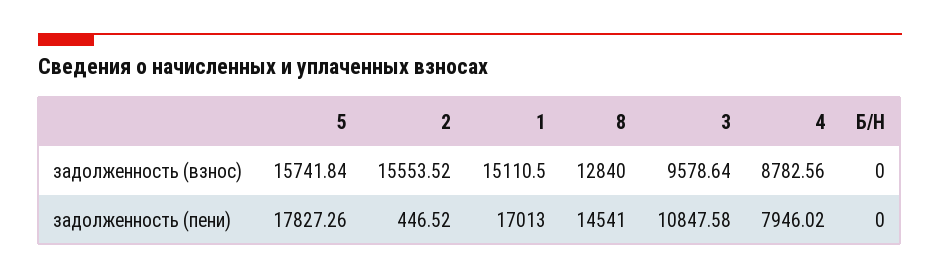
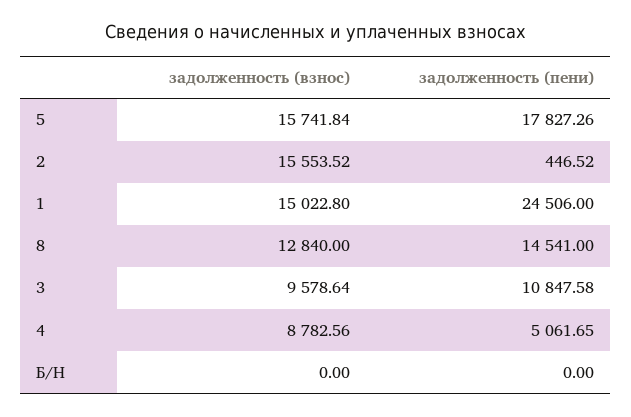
1, задолженность (взнос): 15110.5 -> 15022.8
1, задолженность (пени): 17013 -> 24506
4, задолженность (пени): 7946.02 -> 5061.65

